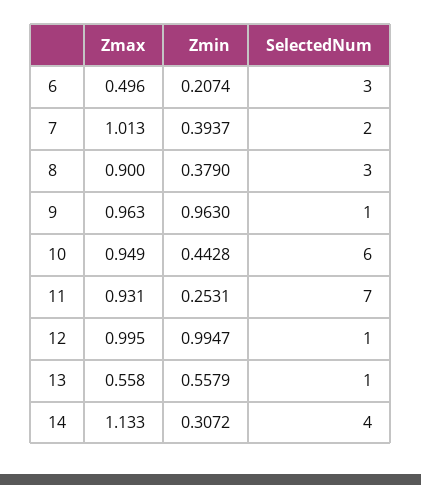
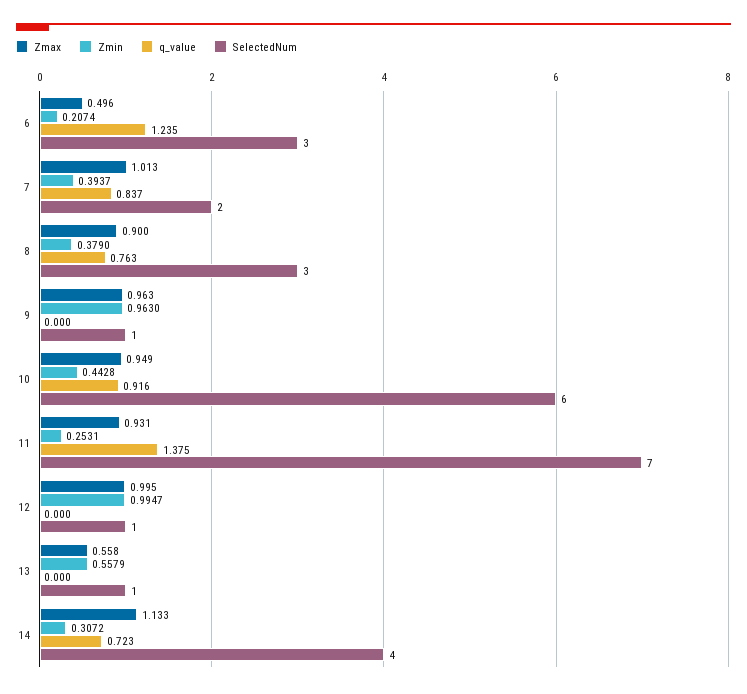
q_value, 6: none -> 1.235
q_value, 7: none -> 0.837
q_value, 8: none -> 0.763
q_value, 9: none -> 0
q_value, 10: none -> 0.916
q_value, 11: none -> 1.375
q_value, 12: none -> 0
q_value, 13: none -> 0
q_value, 14: none -> 0.723

